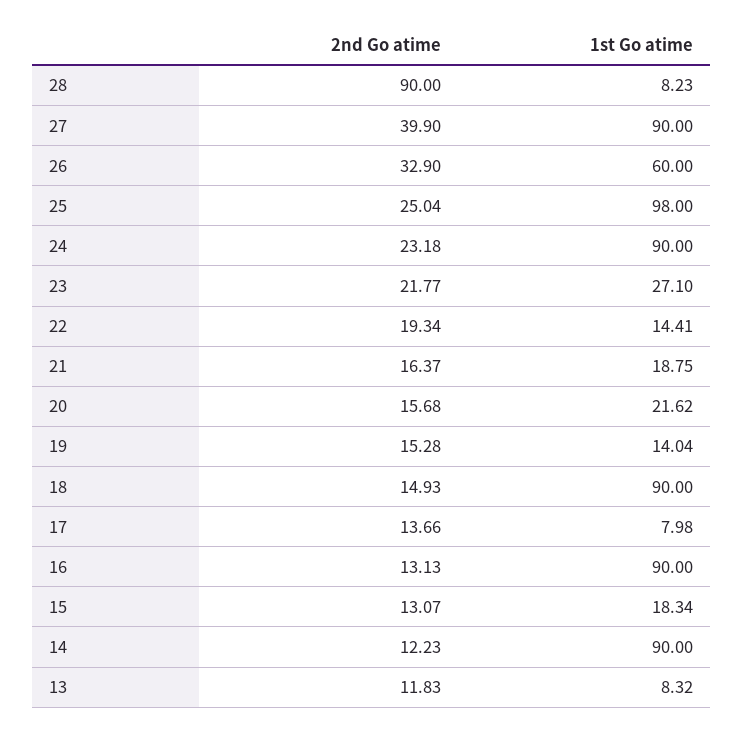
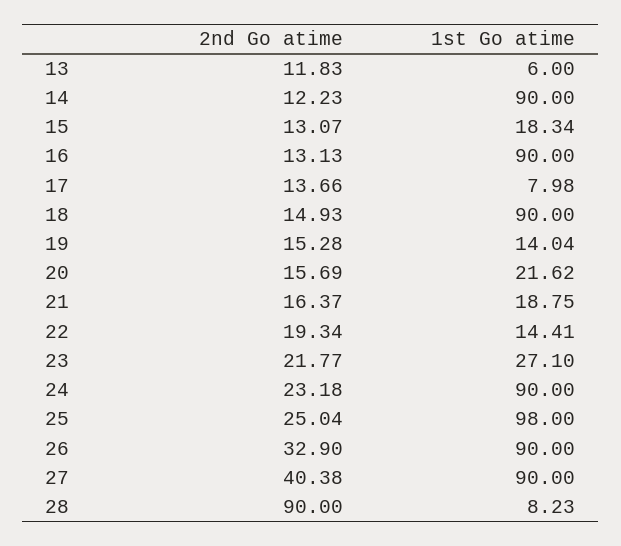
2nd Go atime, 27: 39.9 -> 40.38
1st Go atime, 26: 60 -> 90
2nd Go atime, 20: 15.68 -> 15.69
1st Go atime, 13: 8.32 -> 6

